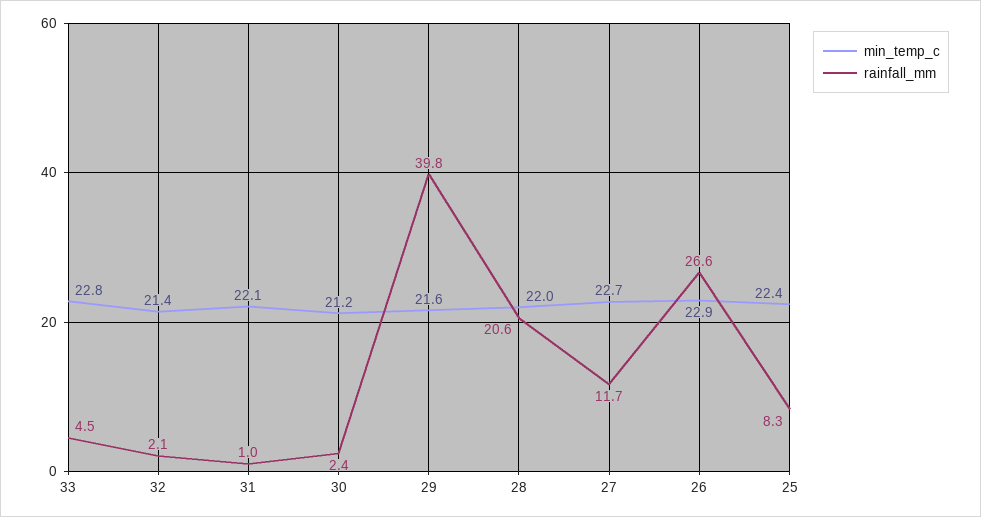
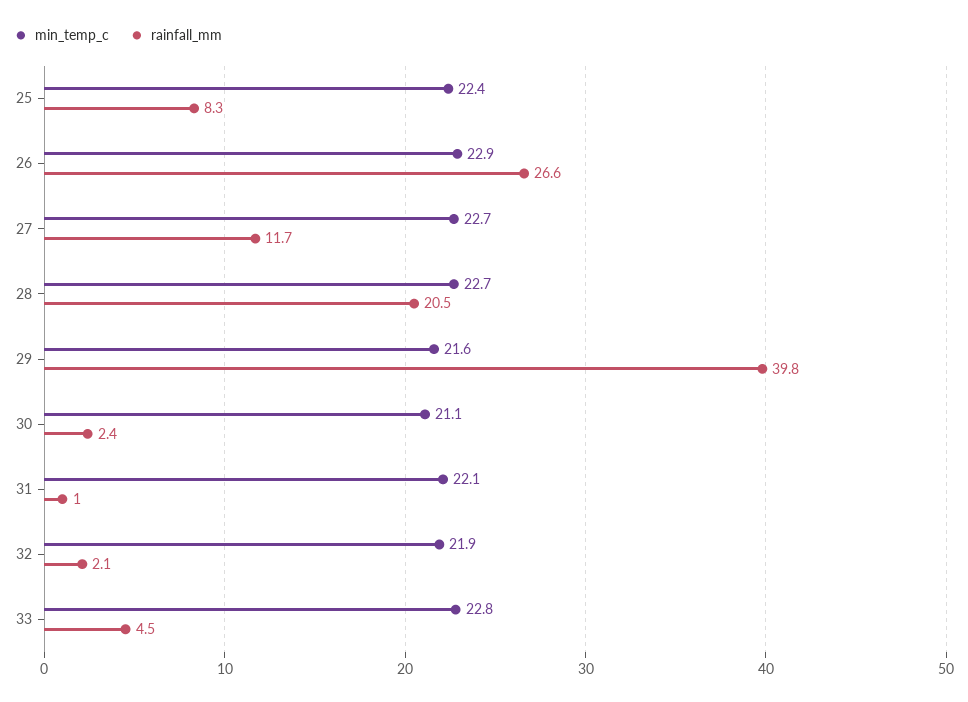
min_temp_c, 32: 21.4 -> 21.9
min_temp_c, 30: 21.2 -> 21.1
min_temp_c, 28: 22 -> 22.7
rainfall_mm, 28: 20.6 -> 20.5

